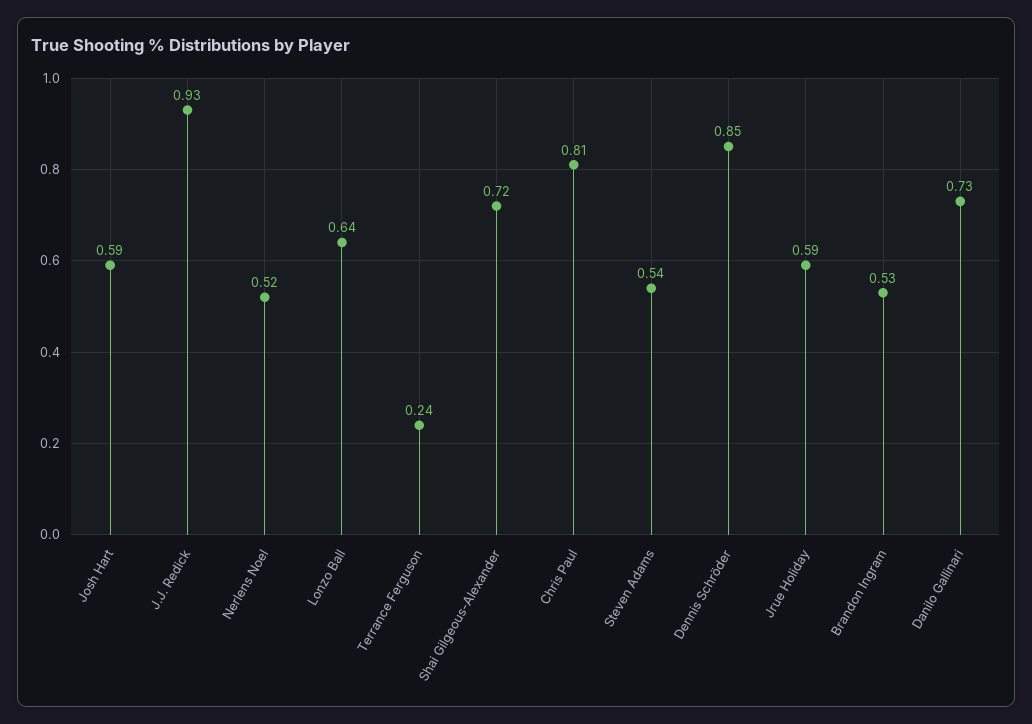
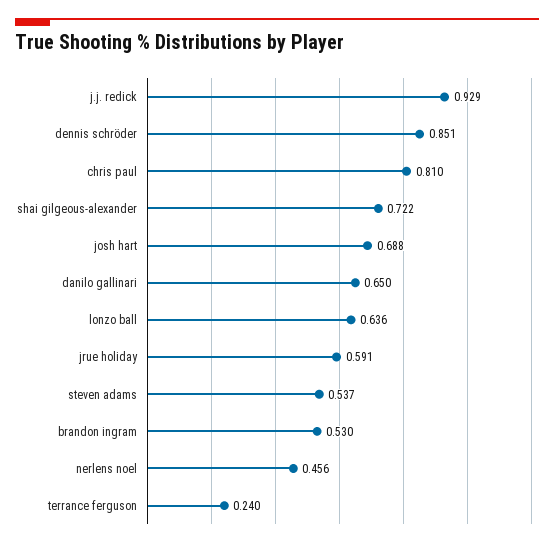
Josh Hart: 0.59 -> 0.688
Nerlens Noel: 0.52 -> 0.456
Danilo Gallinari: 0.73 -> 0.65

